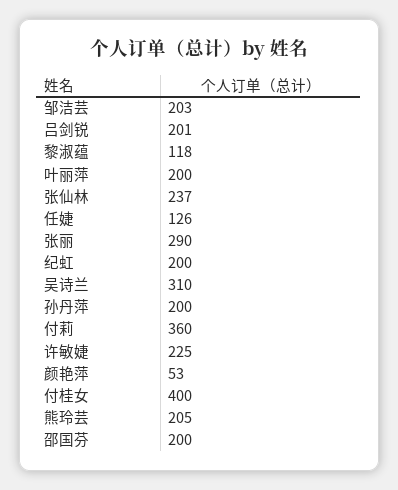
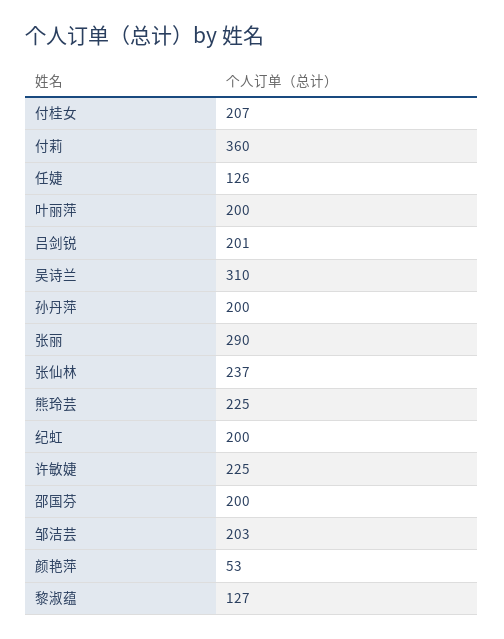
黎淑蕴: 118 -> 127
付桂女: 400 -> 207
熊玲芸: 205 -> 225

